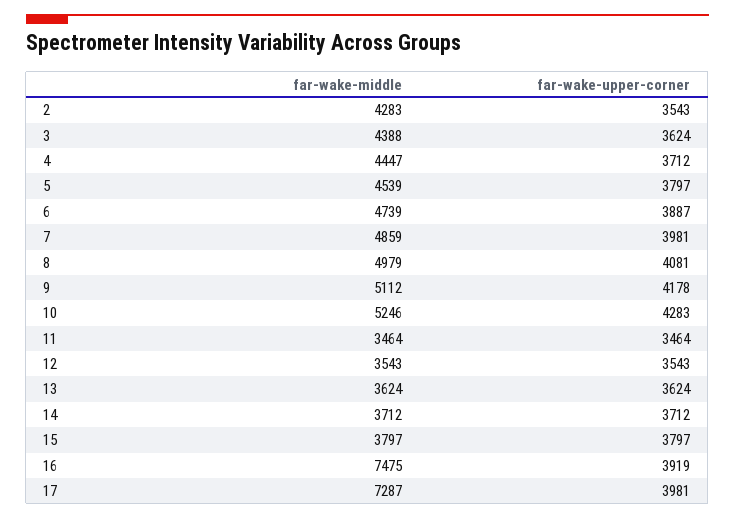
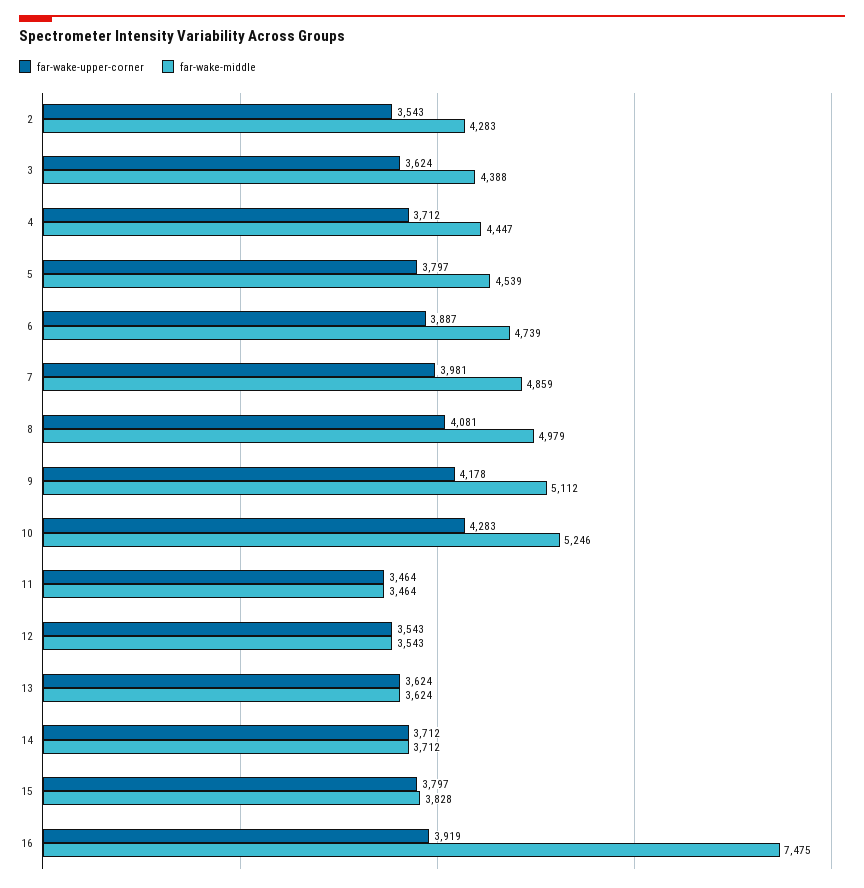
far-wake-middle, 15: 3797 -> 3828
far-wake-middle, 17: 7287 -> none
far-wake-upper-corner, 17: 3981 -> none

